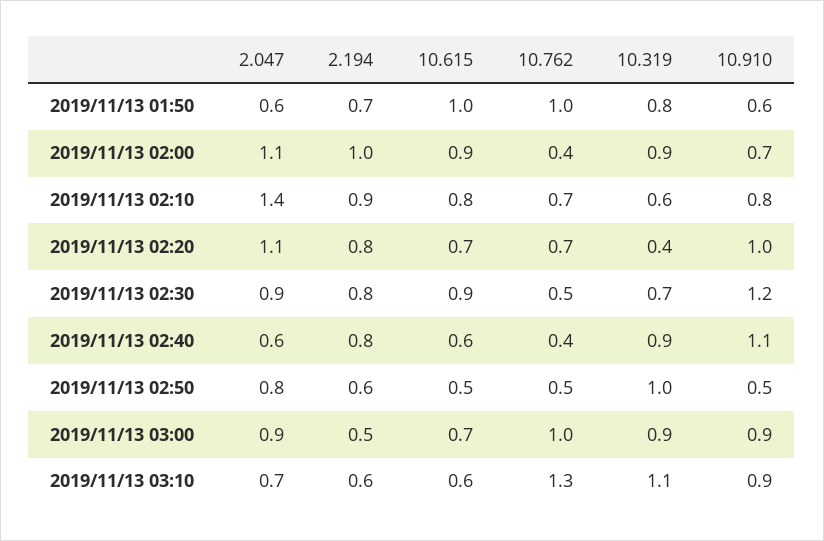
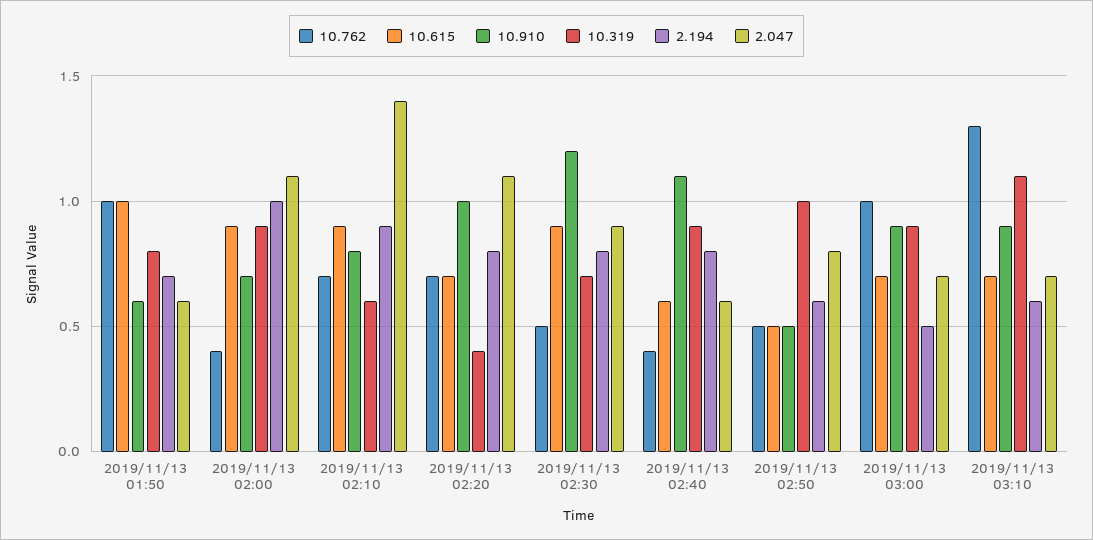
10.615, 2019/11/13 02:10: 0.8 -> 0.9
2.047, 2019/11/13 03:00: 0.9 -> 0.7
10.615, 2019/11/13 03:10: 0.6 -> 0.7

